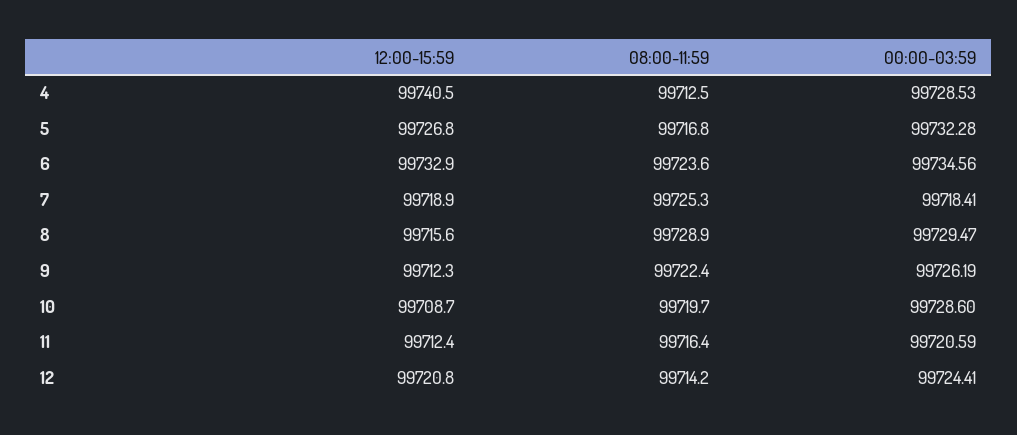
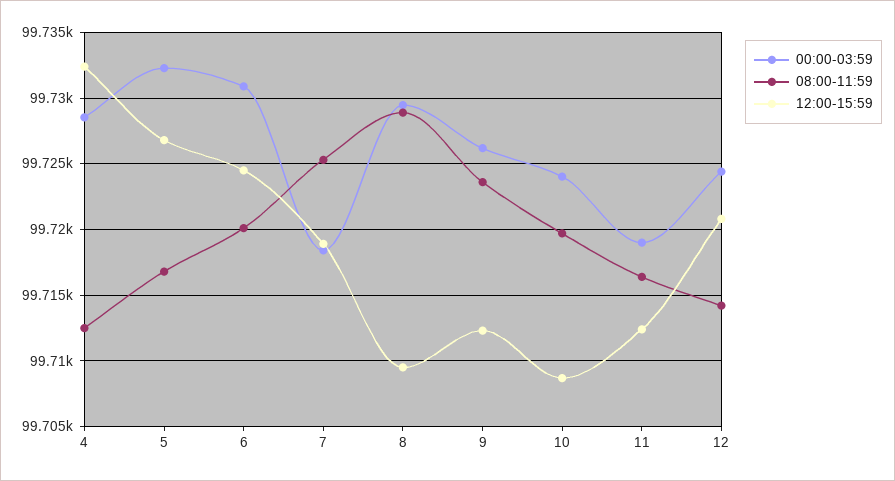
12:00-15:59, 4: 99740.5 -> 99732.5
12:00-15:59, 6: 99732.9 -> 99724.5
08:00-11:59, 6: 99723.6 -> 99720
00:00-03:59, 6: 99734.56 -> 99731
12:00-15:59, 8: 99715.6 -> 99709.5
08:00-11:59, 9: 99722.4 -> 99723.5
00:00-03:59, 10: 99728.6 -> 99724
00:00-03:59, 11: 99720.59 -> 99719

